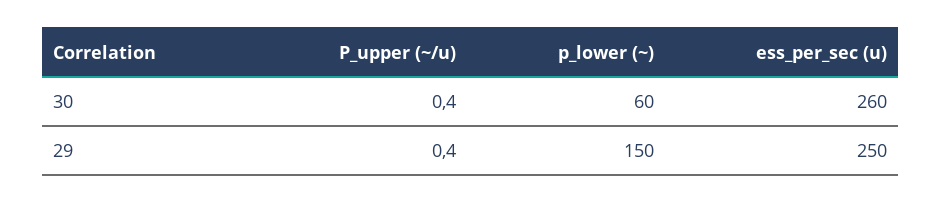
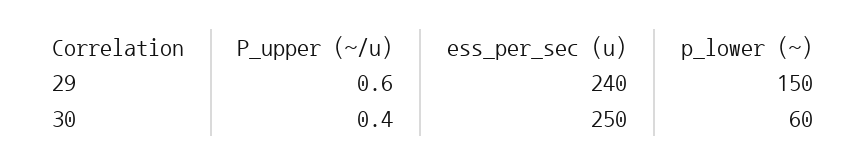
ess_per_sec (u), 30: 260 -> 250
P_upper (~/u), 29: 0.4 -> 0.6
ess_per_sec (u), 29: 250 -> 240

